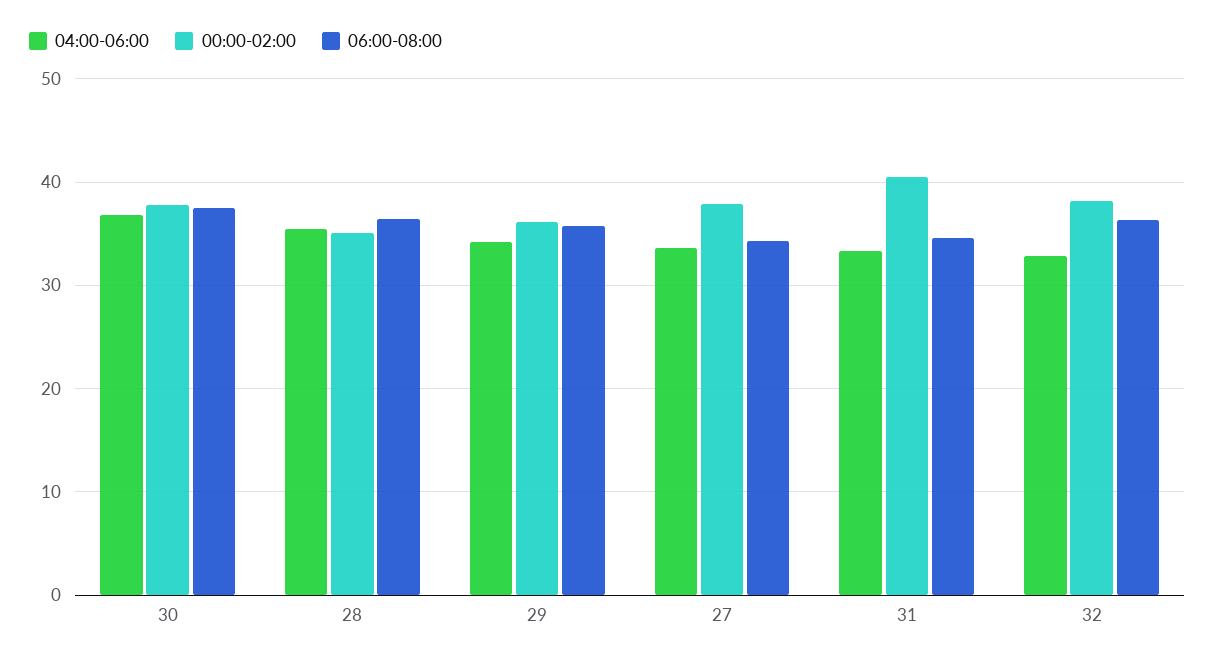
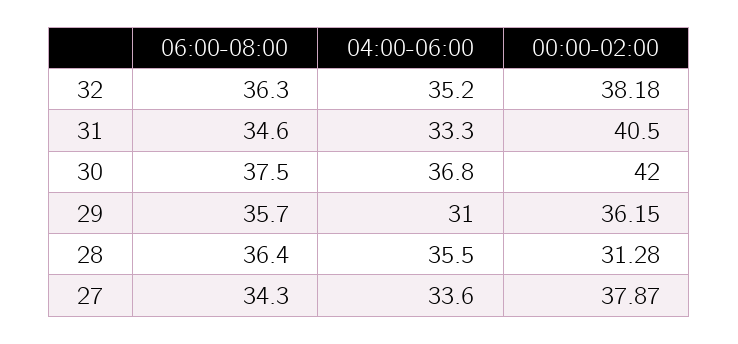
00:00-02:00, 30: 38 -> 42
00:00-02:00, 28: 35 -> 31.28
04:00-06:00, 29: 34 -> 31
04:00-06:00, 32: 33 -> 35.2

